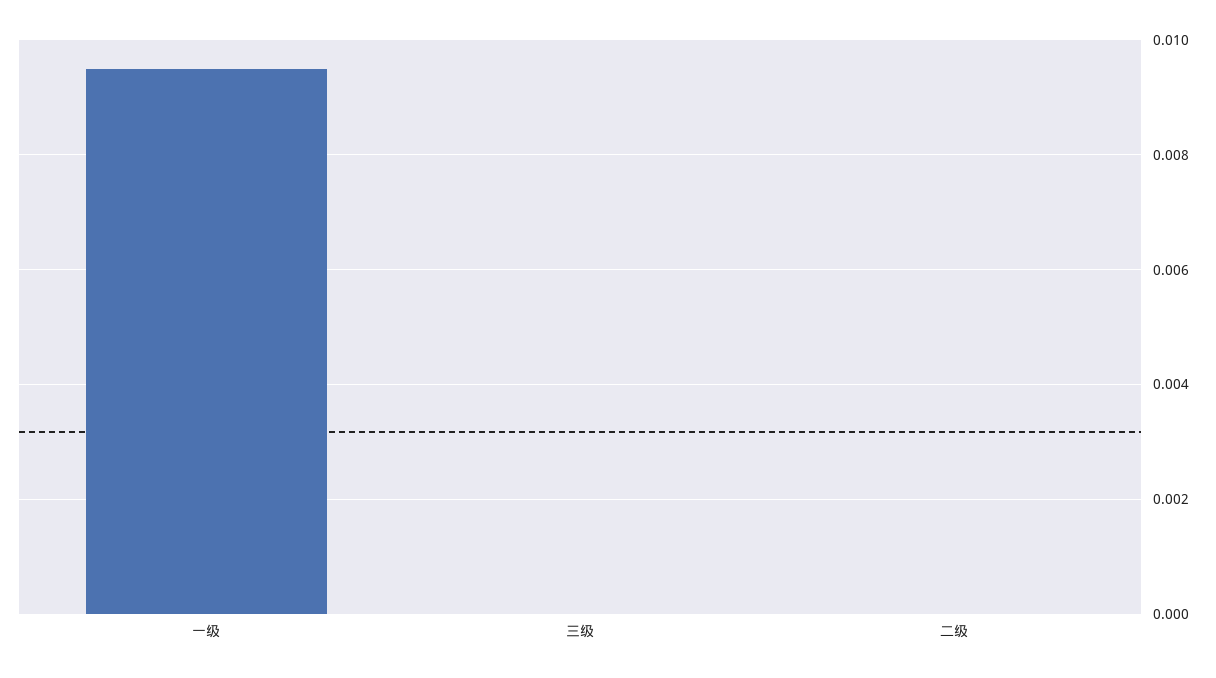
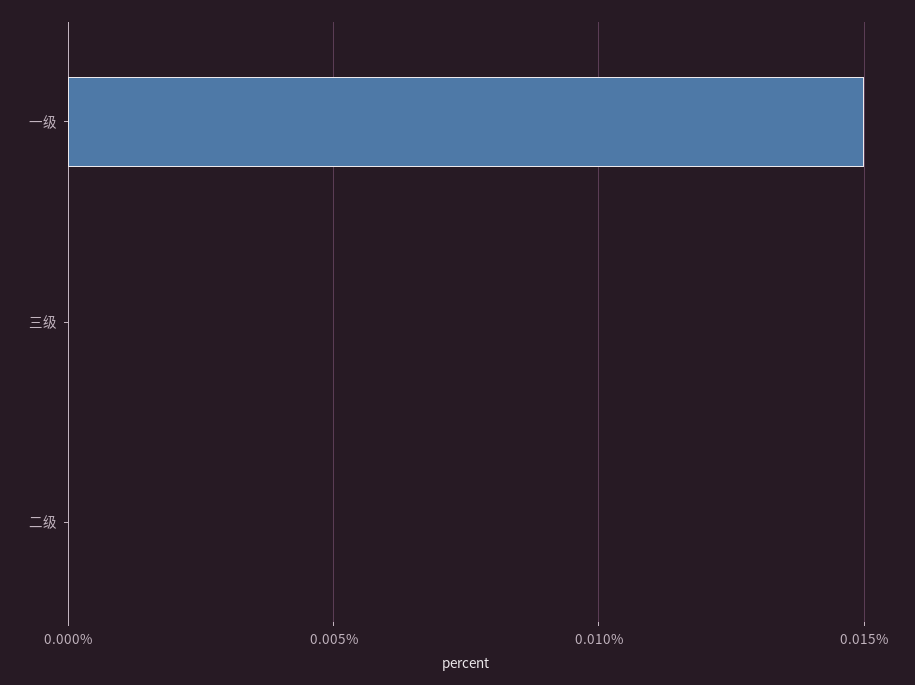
一级: 0.0095 -> 0.015

